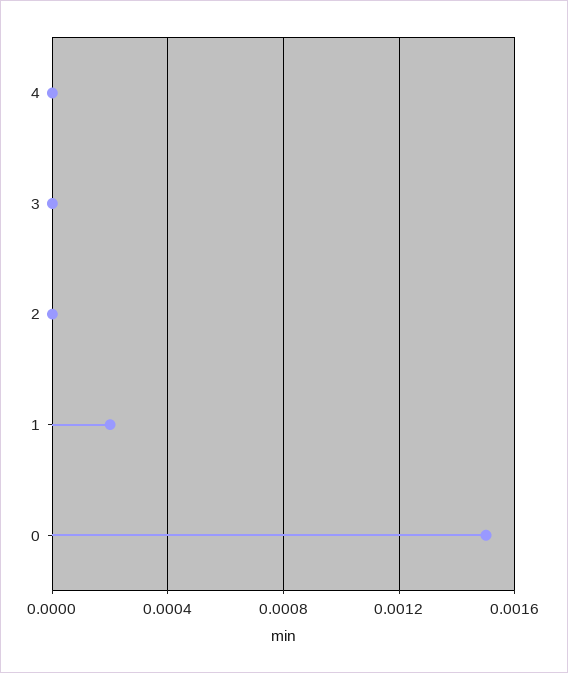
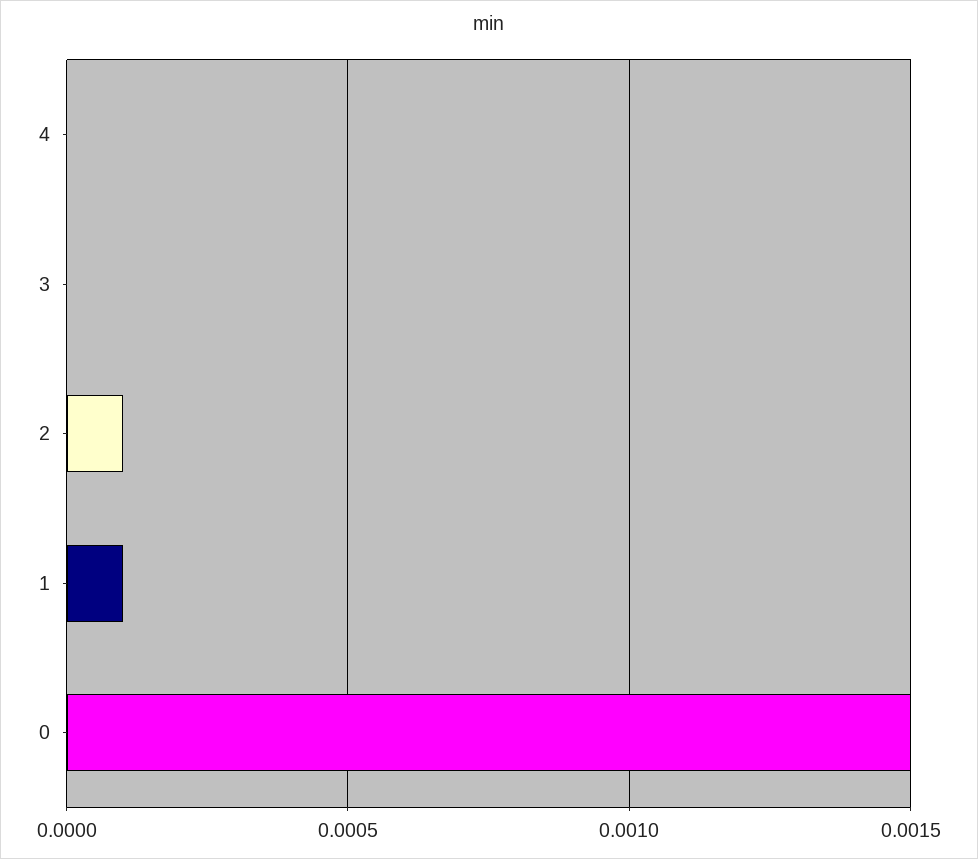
2: 0 -> 0.0001
1: 0.0002 -> 0.0001

